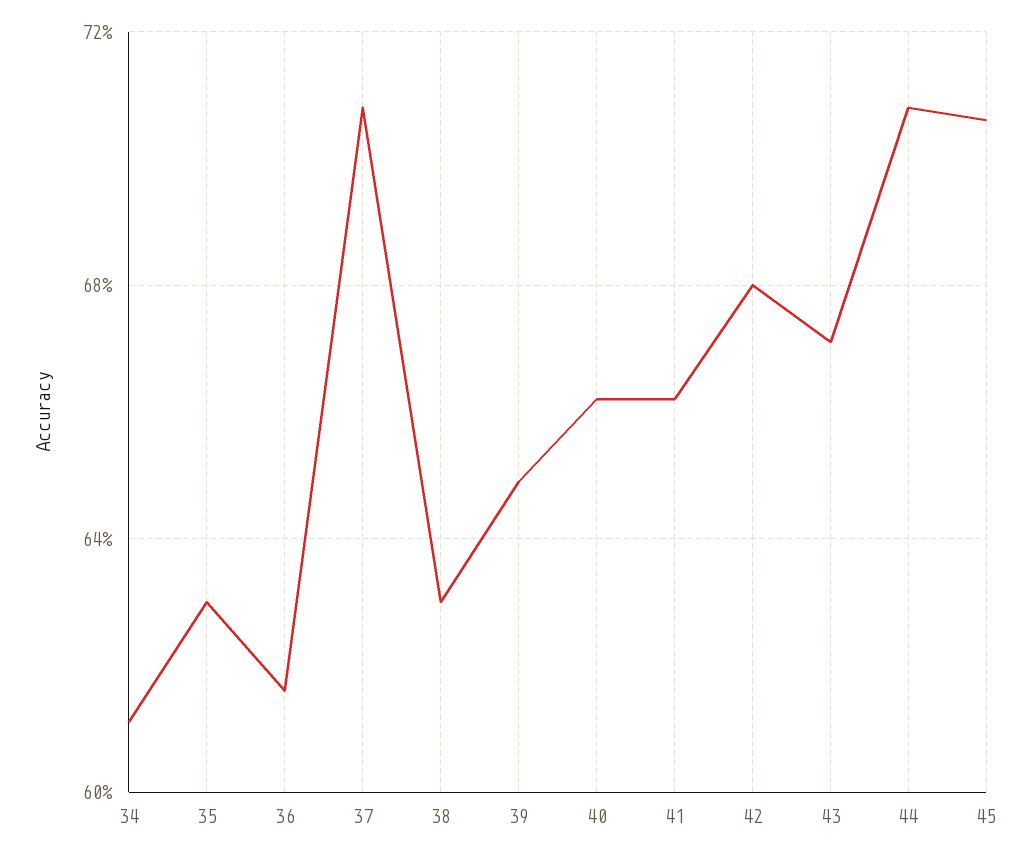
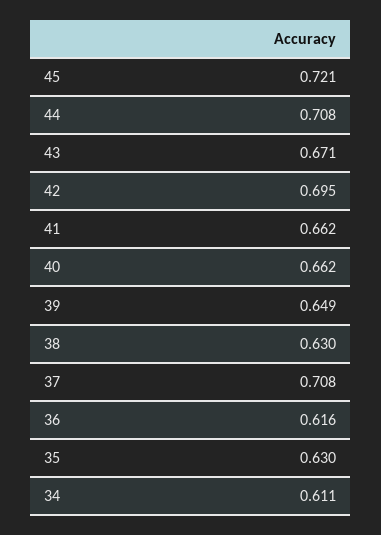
42: 0.68 -> 0.695
45: 0.705 -> 0.721

